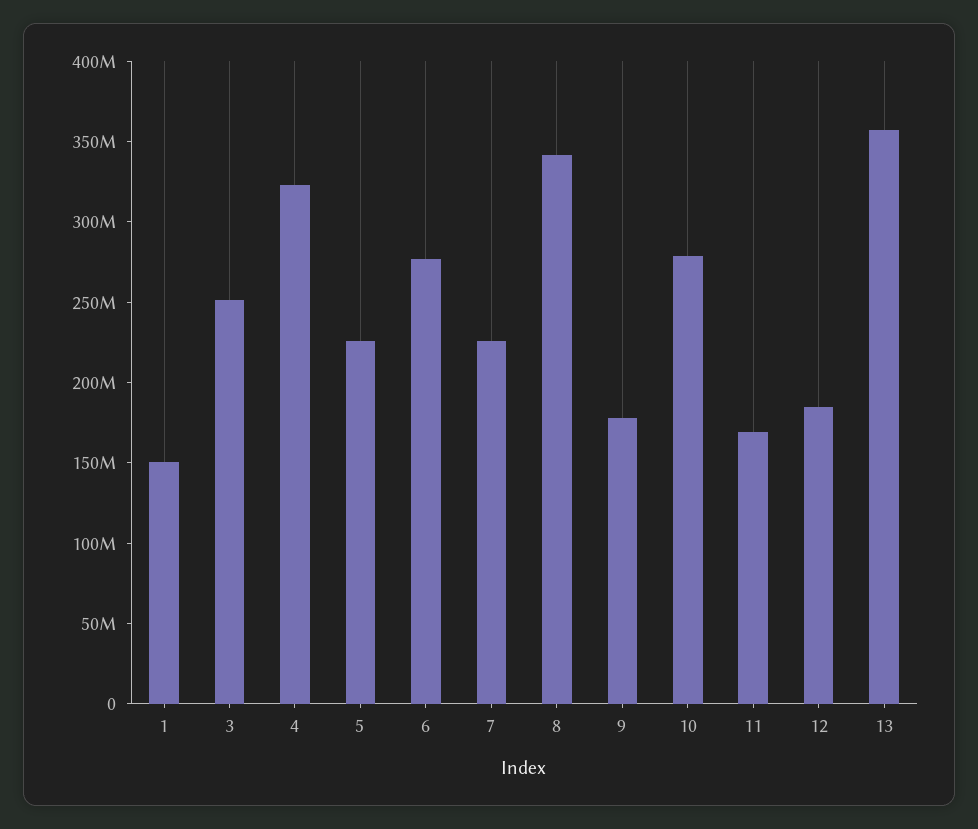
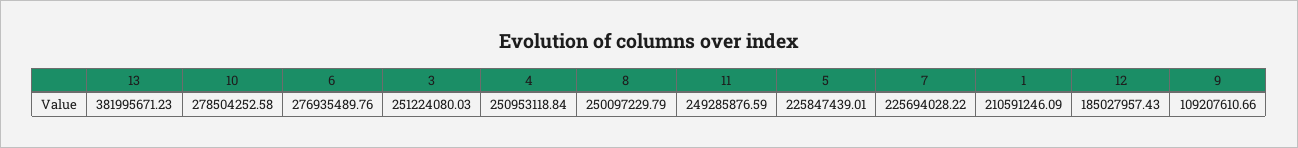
1: 150000000 -> 210591246.09
4: 320000000 -> 250953118.84
8: 340000000 -> 250097229.79
9: 180000000 -> 109207610.66
11: 170000000 -> 249285876.59
13: 360000000 -> 381995671.23

